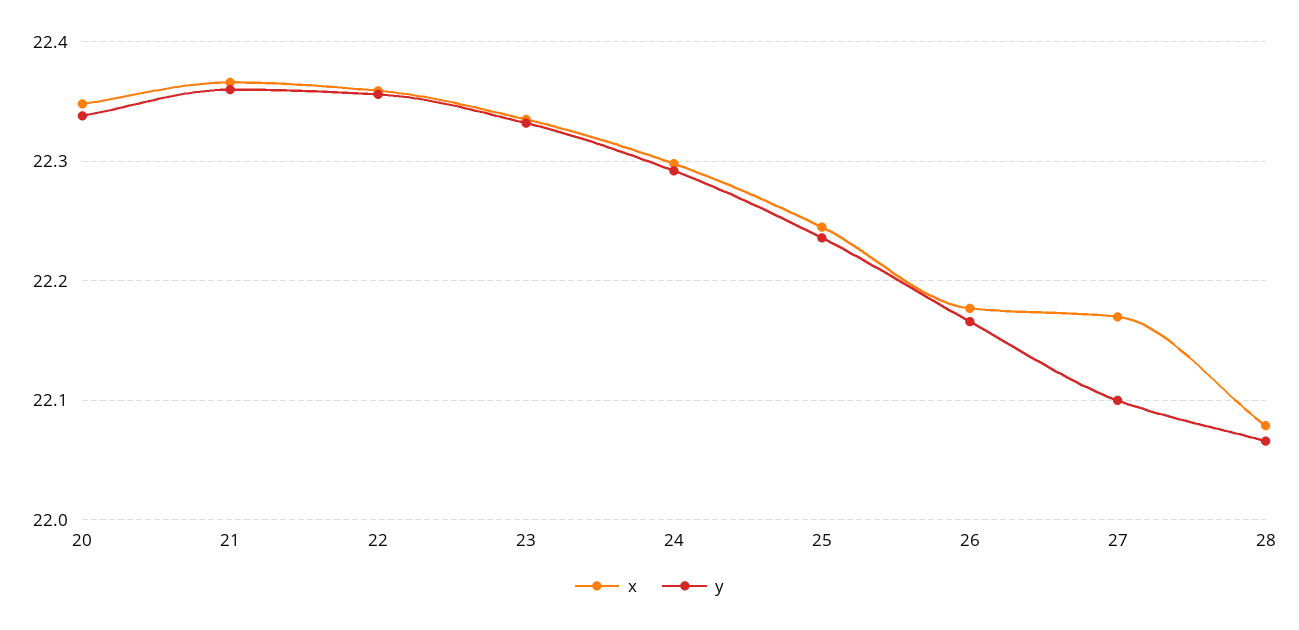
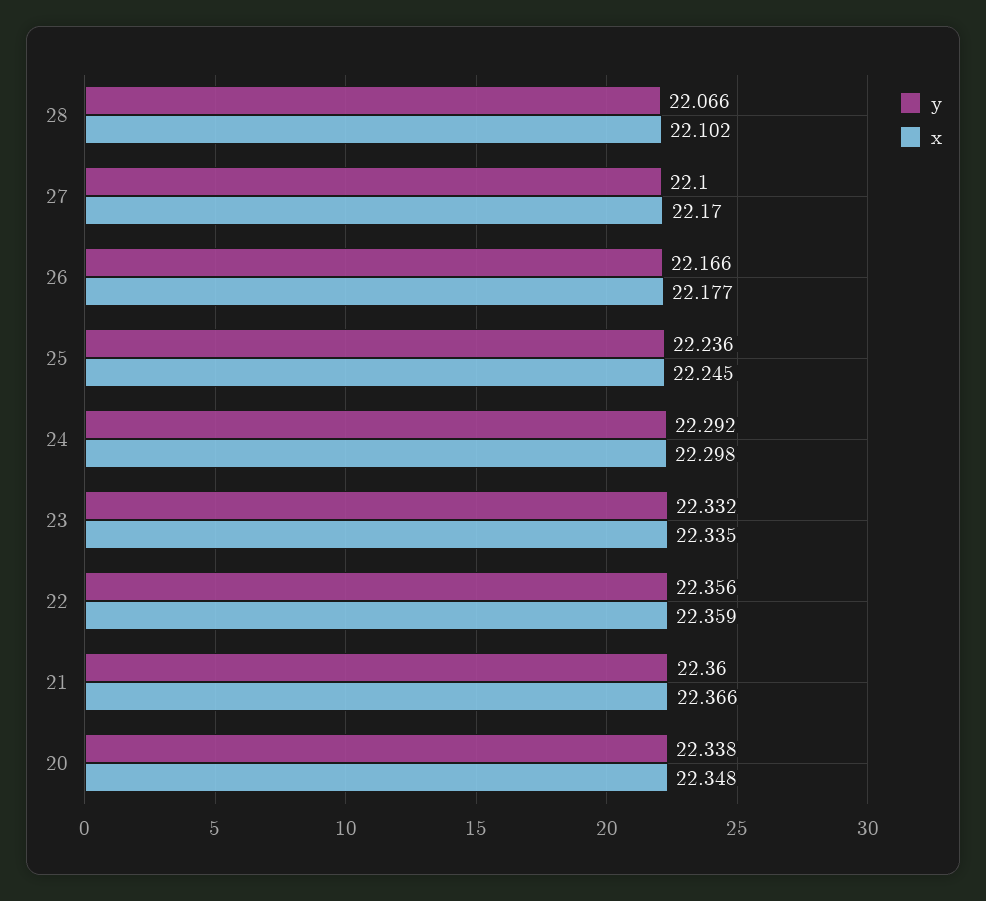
x, 28: 22.08 -> 22.102

